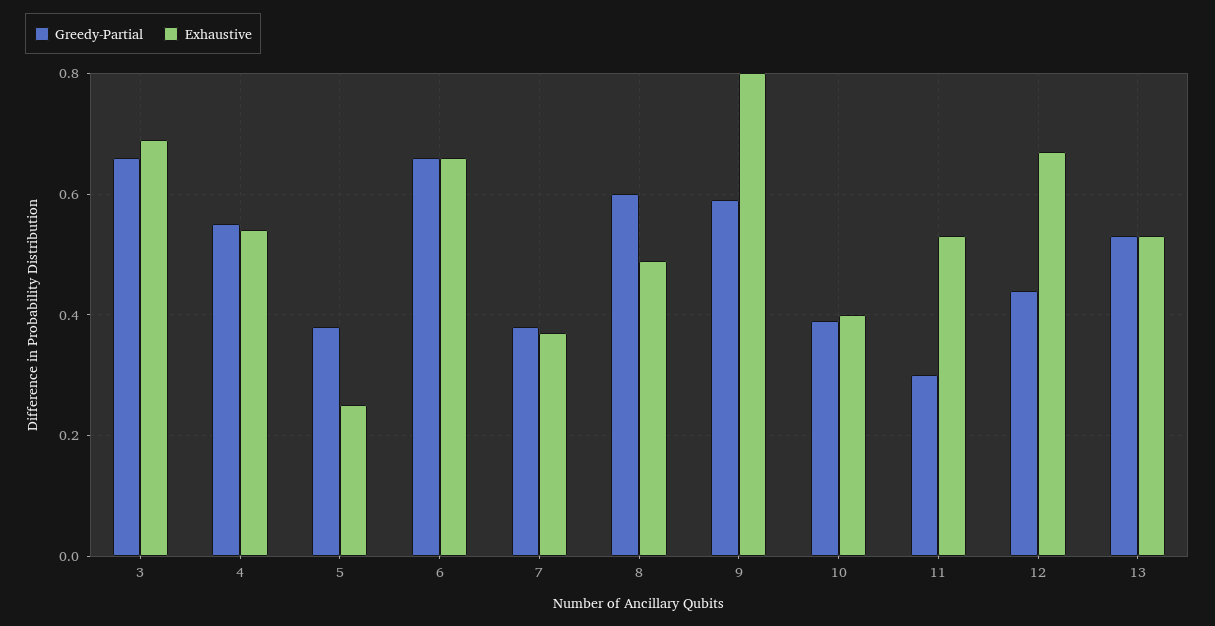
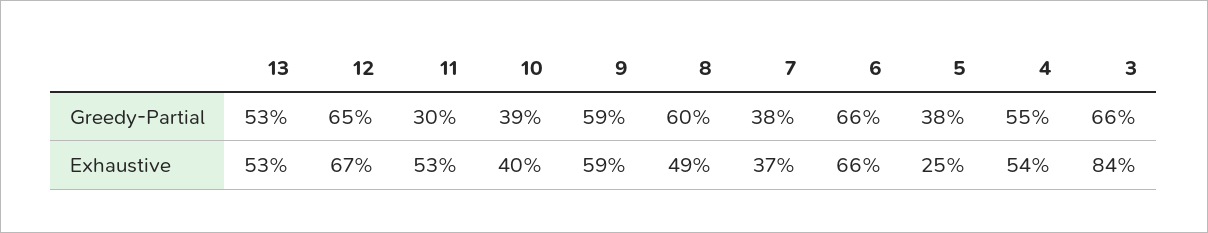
Exhaustive, 3: 0.7 -> 0.84
Exhaustive, 9: 0.8 -> 0.59
Greedy-Partial, 12: 0.45 -> 0.65

